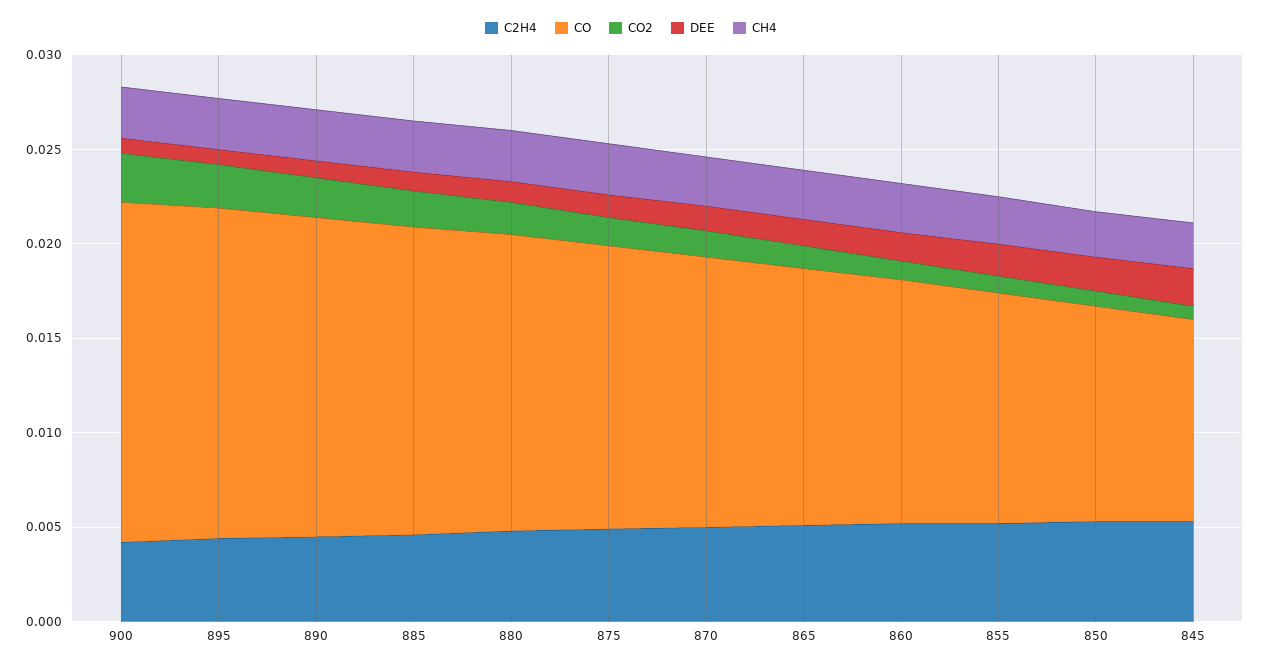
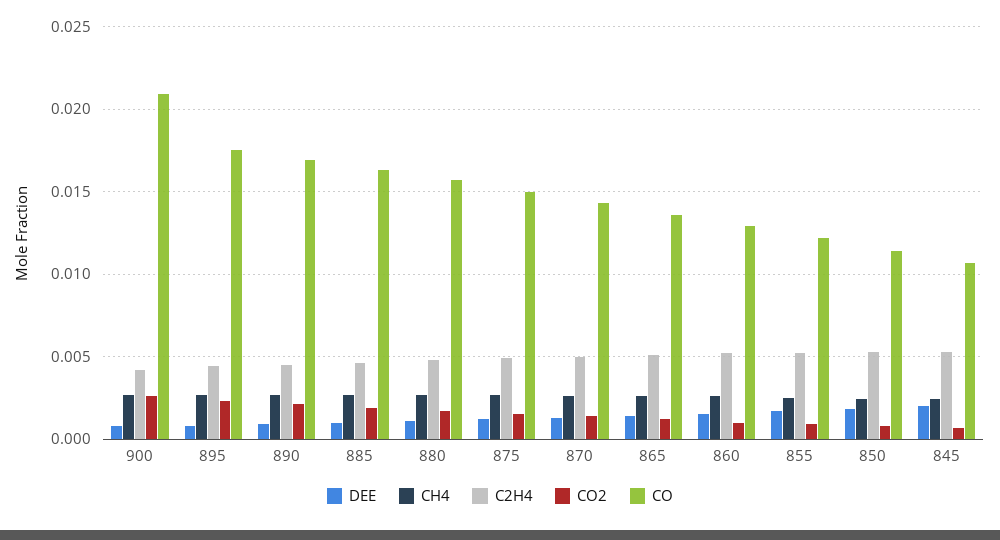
CO, 900: 0.018 -> 0.021

